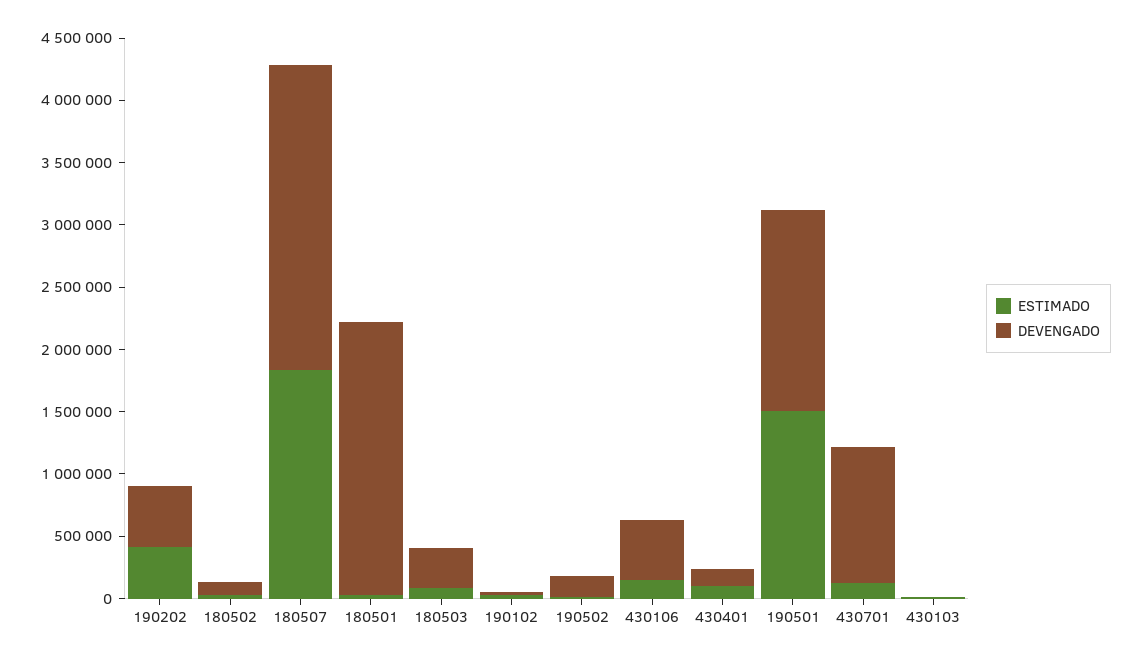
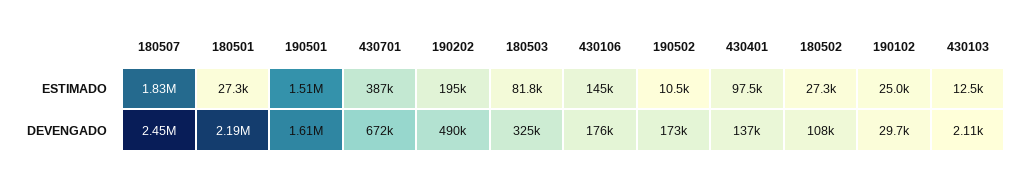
ESTIMADO, 190202: 400000 -> 195000
DEVENGADO, 430106: 500000 -> 176000
ESTIMADO, 430701: 100000 -> 387000
DEVENGADO, 430701: 1100000 -> 672000

